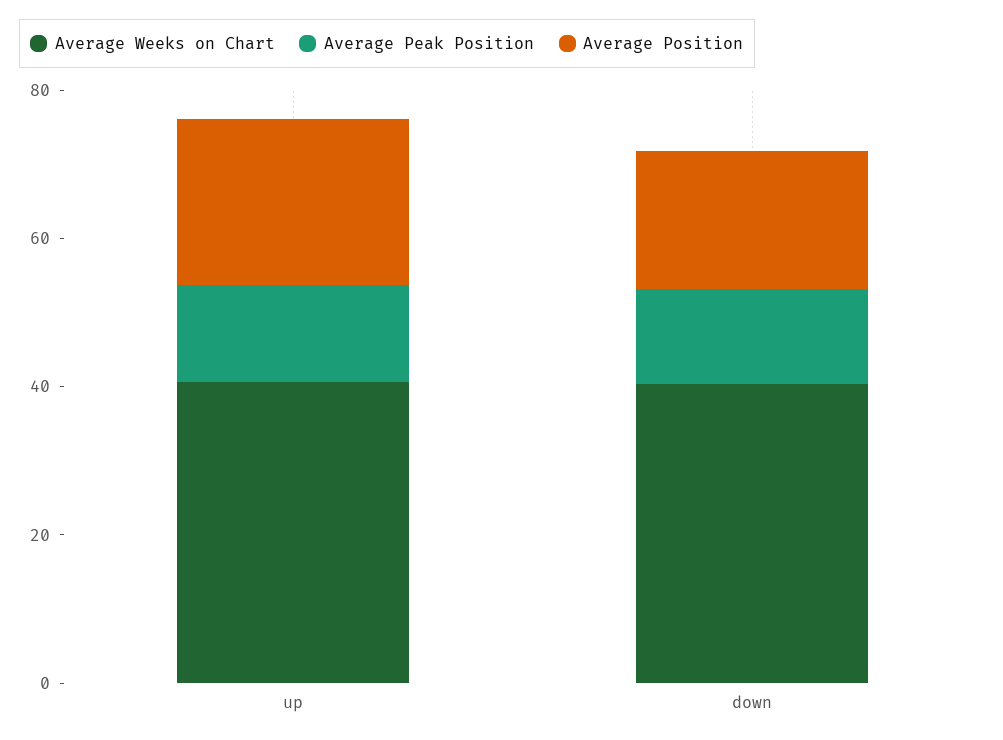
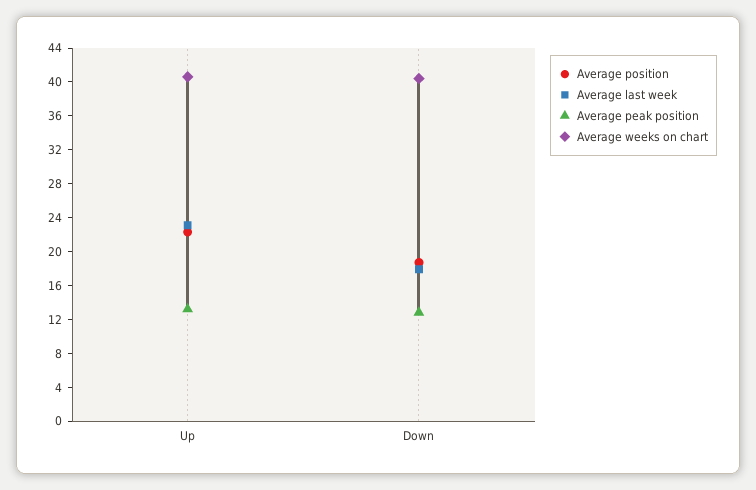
Average last week, up: none -> 23
Average last week, down: none -> 18

